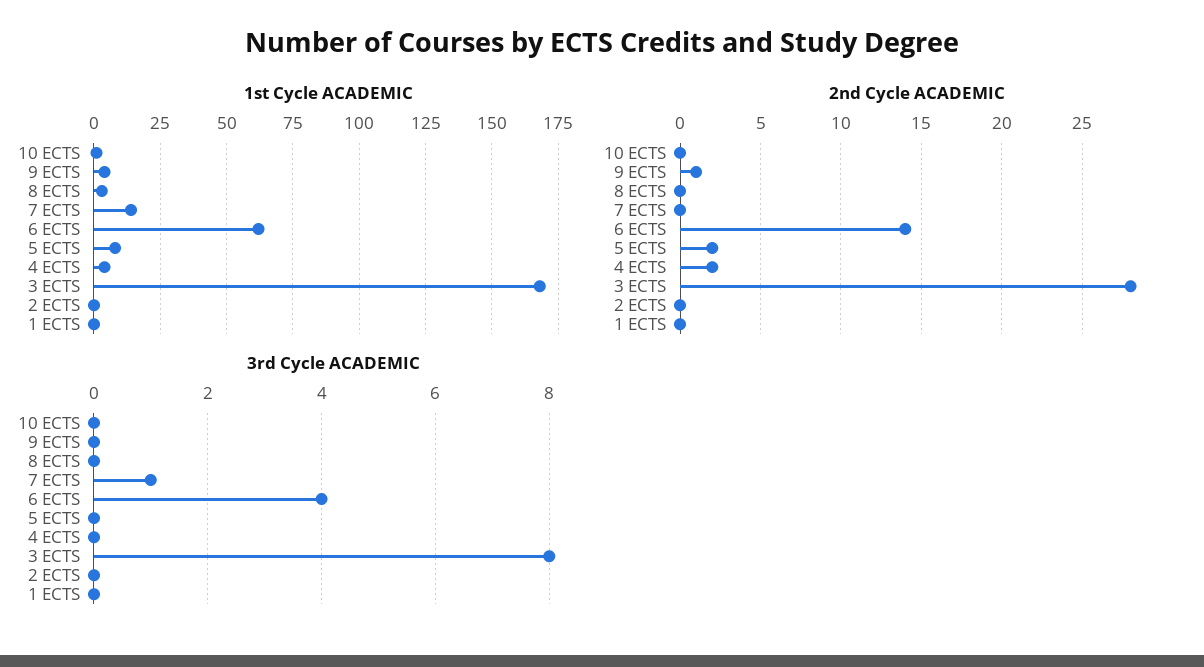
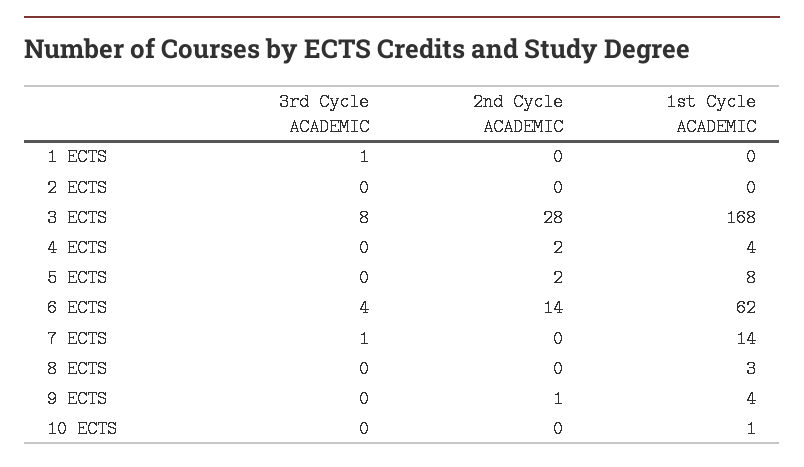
3rd Cycle ACADEMIC, 1 ECTS: 0 -> 1

